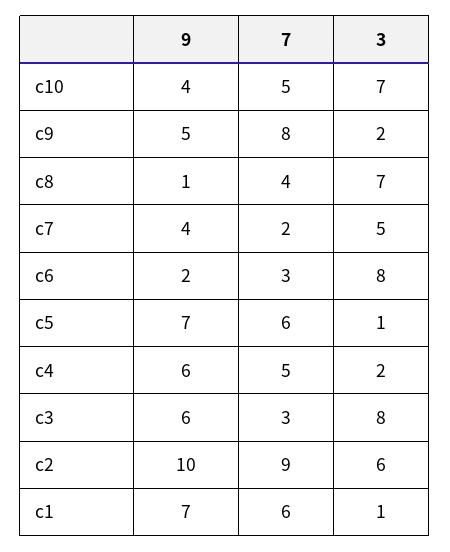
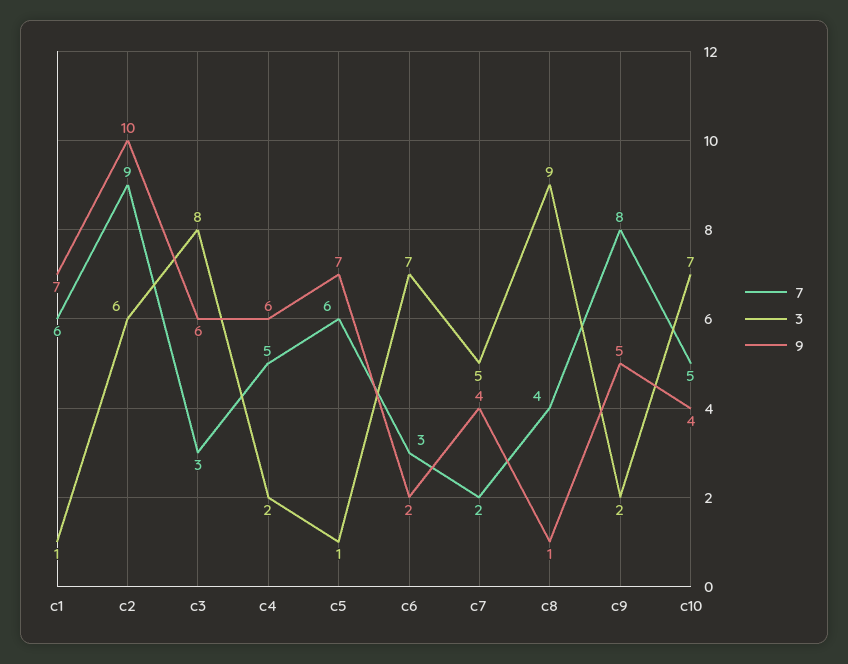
3, c8: 7 -> 9
3, c6: 8 -> 7

